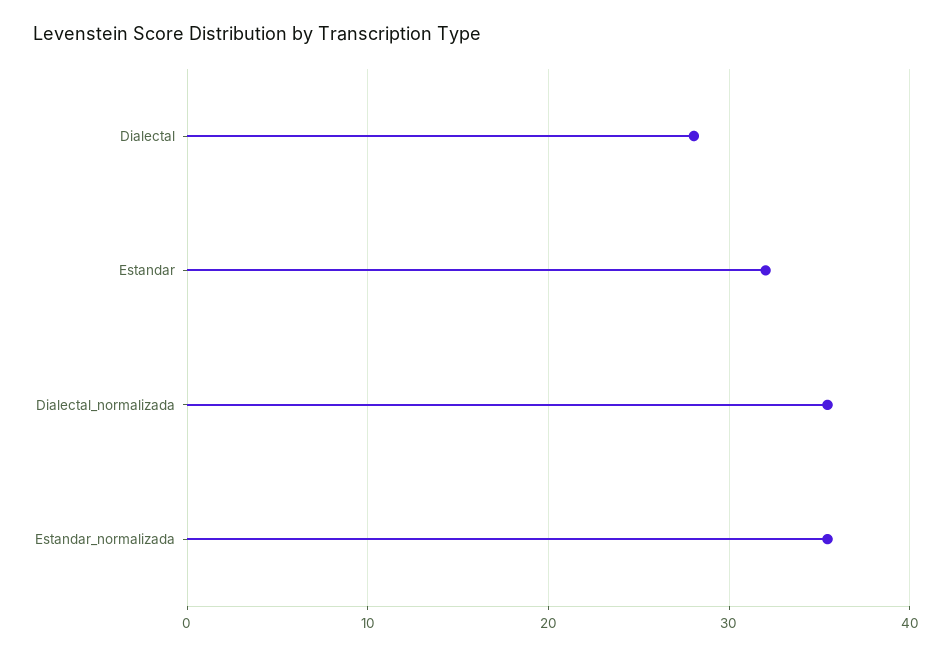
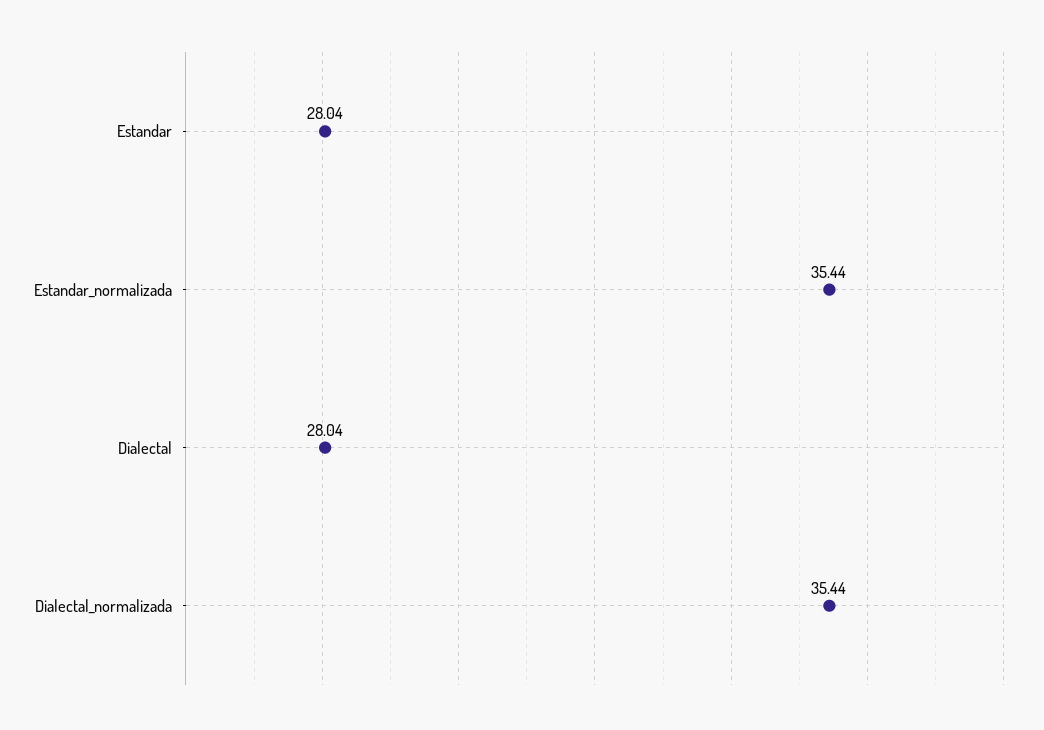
Estandar: 32 -> 28.04

